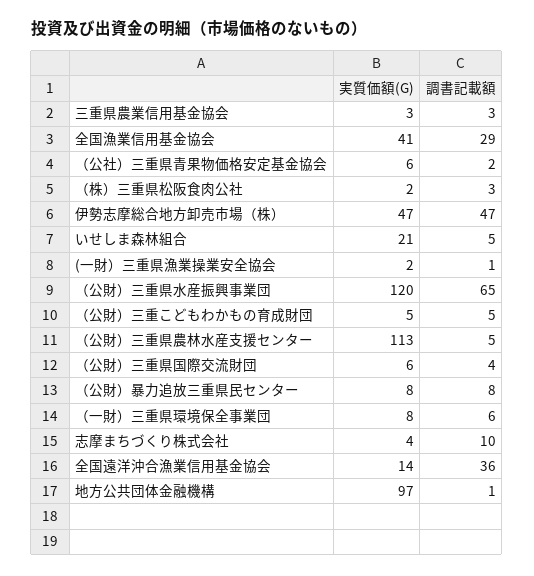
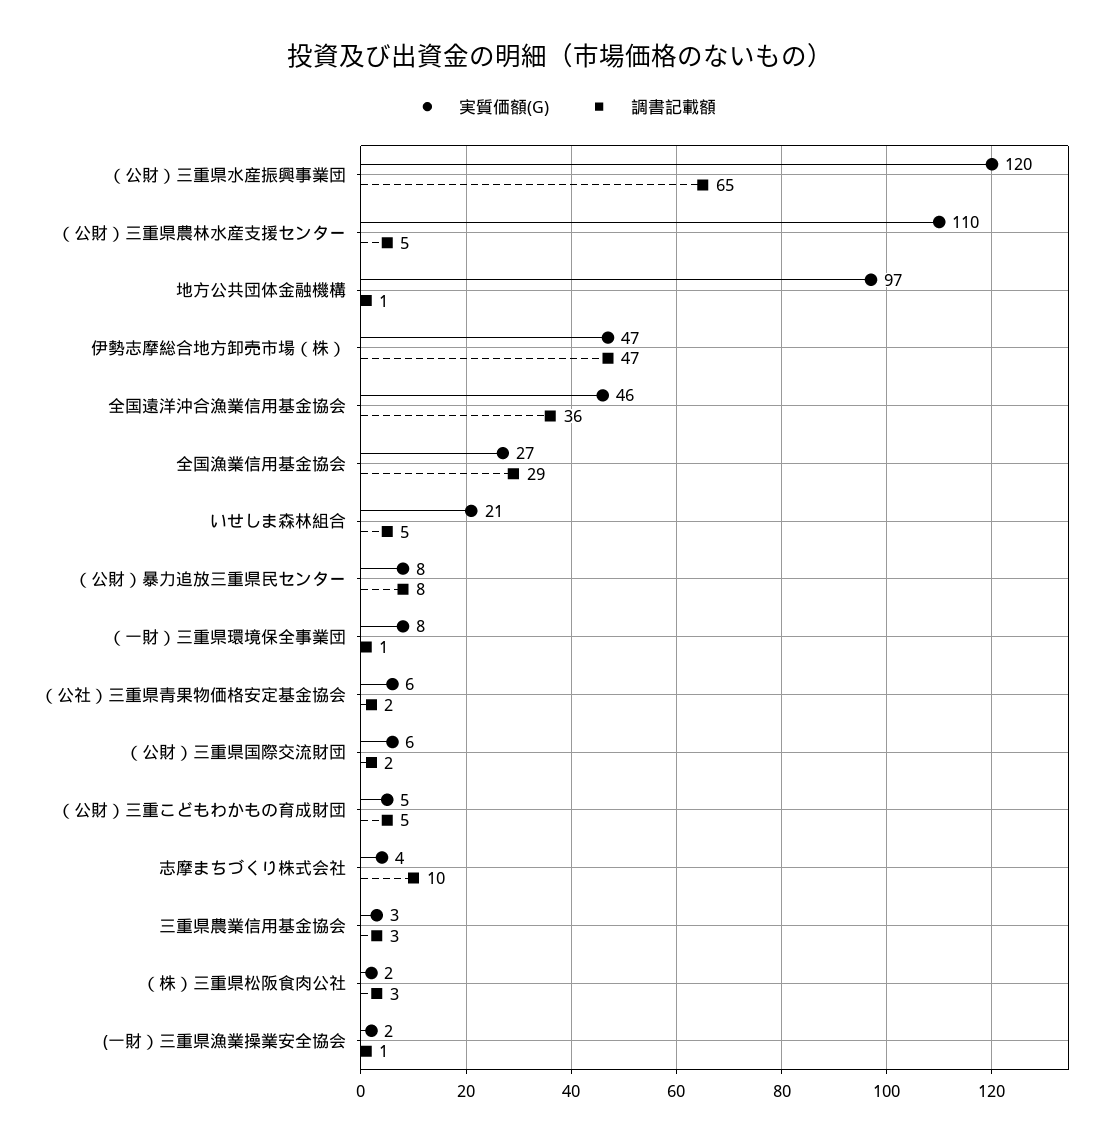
実質価額(G), 全国漁業信用基金協会: 41 -> 27
実質価額(G), （公財）三重県農林水産支援センター: 113 -> 110
調書記載額, （公財）三重県国際交流財団: 4 -> 2
調書記載額, （一財）三重県環境保全事業団: 6 -> 1
実質価額(G), 全国遠洋沖合漁業信用基金協会: 14 -> 46

